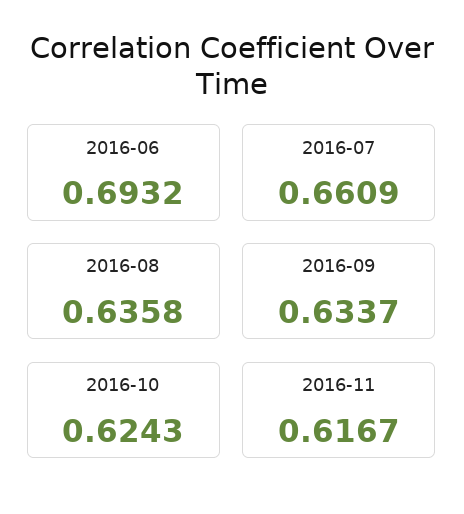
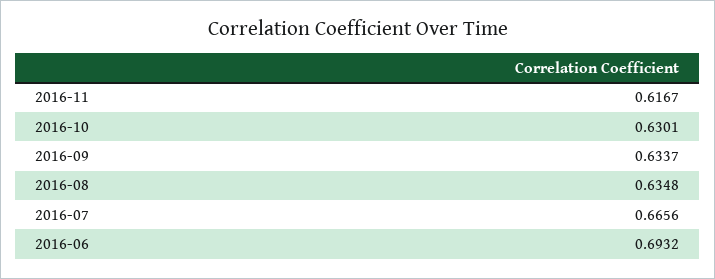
2016-07: 0.6609 -> 0.6656
2016-08: 0.6358 -> 0.6348
2016-10: 0.6243 -> 0.6301

